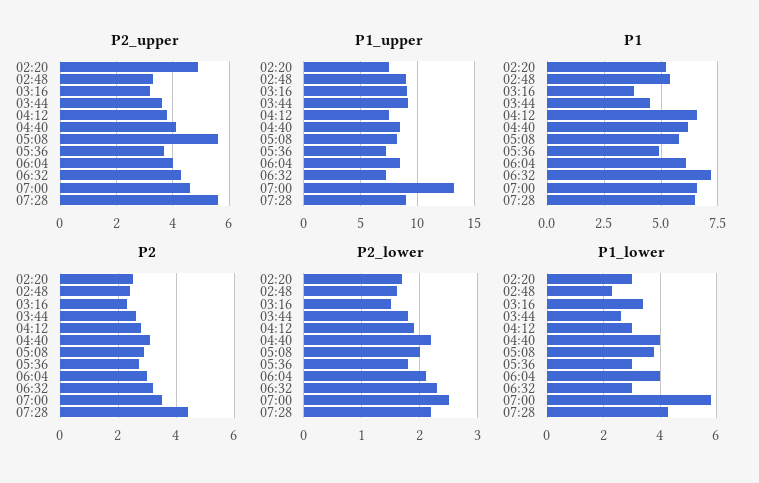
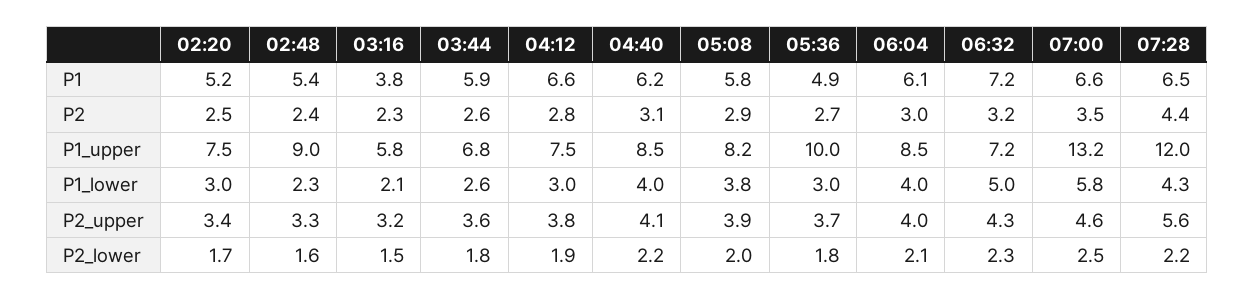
P2_upper, 02:20: 5 -> 3.4
P2_upper, 05:08: 5.5 -> 3.9
P1_upper, 03:16: 9 -> 5.8
P1_upper, 03:44: 9 -> 6.8
P1_upper, 05:36: 7 -> 10
P1_upper, 07:28: 9 -> 12
P1, 03:44: 4.5 -> 5.9
P1_lower, 03:16: 3.5 -> 2.1
P1_lower, 06:32: 3 -> 5

